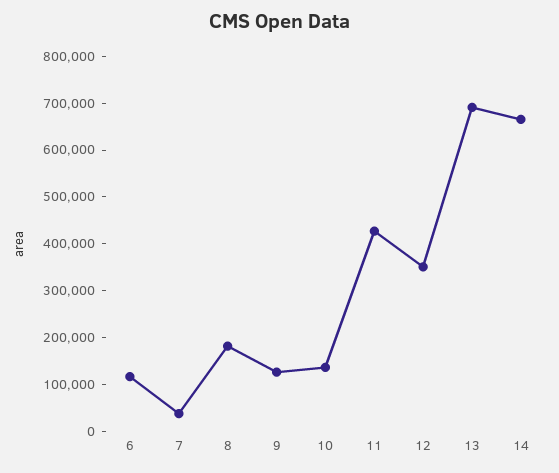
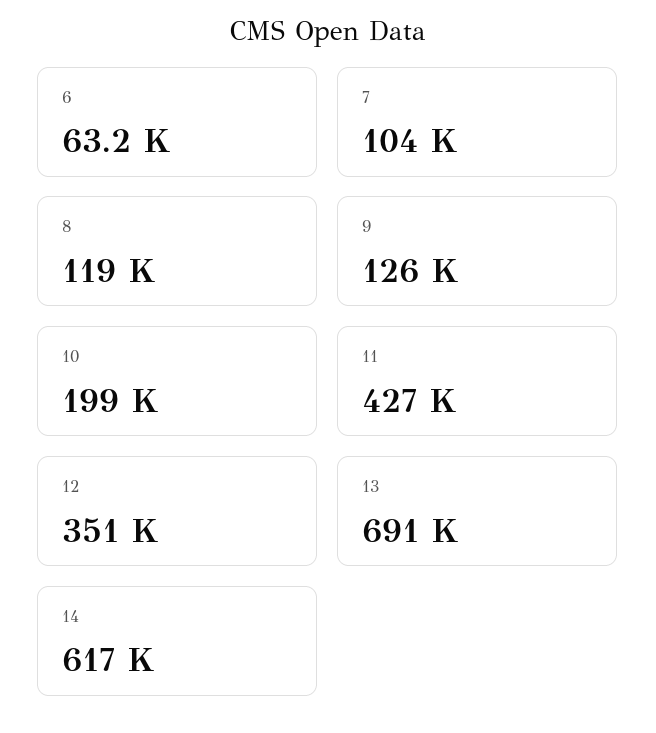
6: 120000 -> 63200
7: 40000 -> 104000
8: 180000 -> 119000
10: 140000 -> 199000
14: 660000 -> 617000

